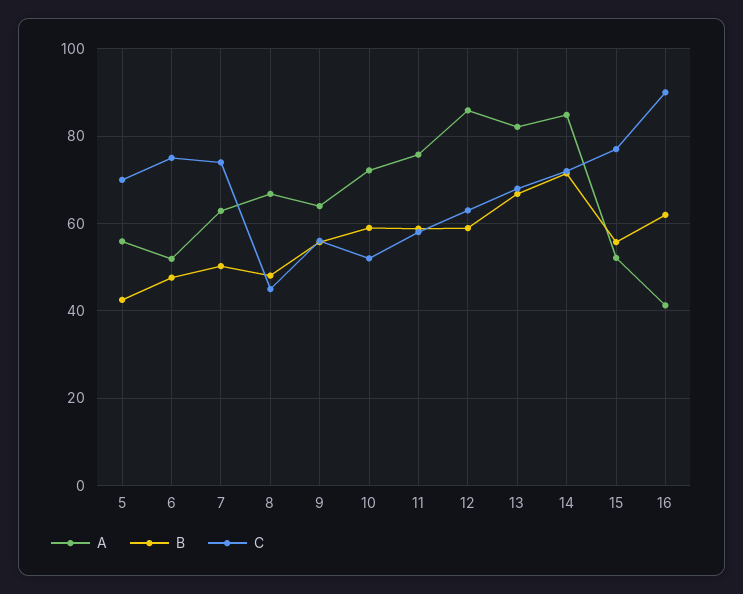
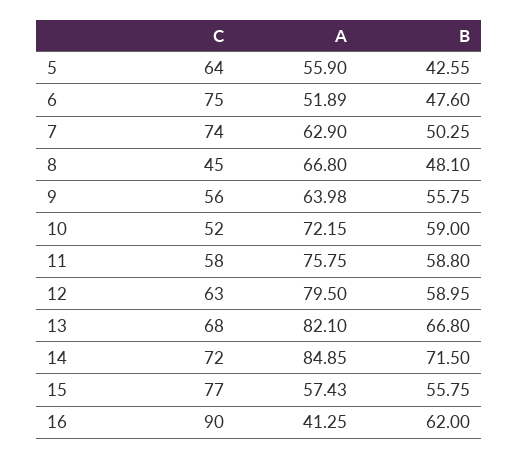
C, 5: 70 -> 64
A, 12: 86 -> 79.5
A, 15: 52 -> 57.43

